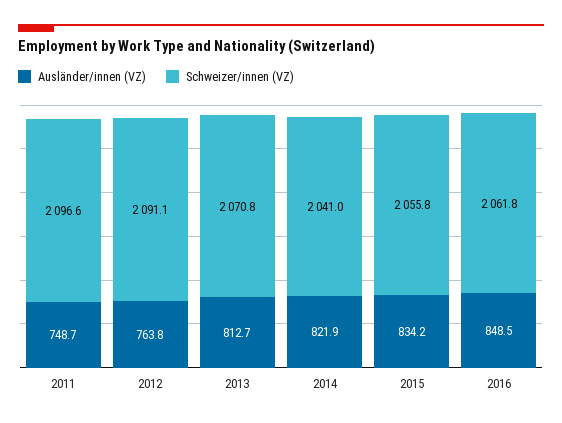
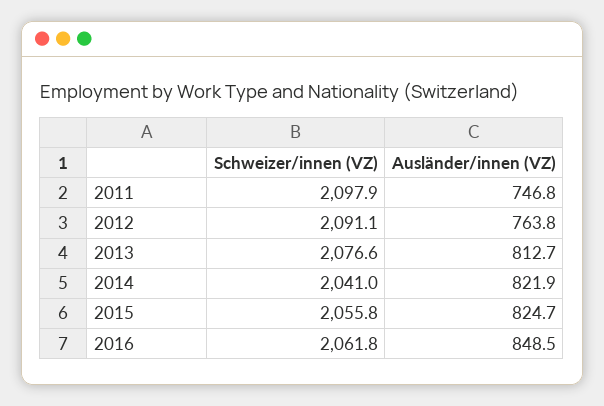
Ausländer/innen (VZ), 2011: 748.7 -> 746.8
Schweizer/innen (VZ), 2011: 2096.6 -> 2097.9
Schweizer/innen (VZ), 2013: 2070.8 -> 2076.6
Ausländer/innen (VZ), 2015: 834.2 -> 824.7

